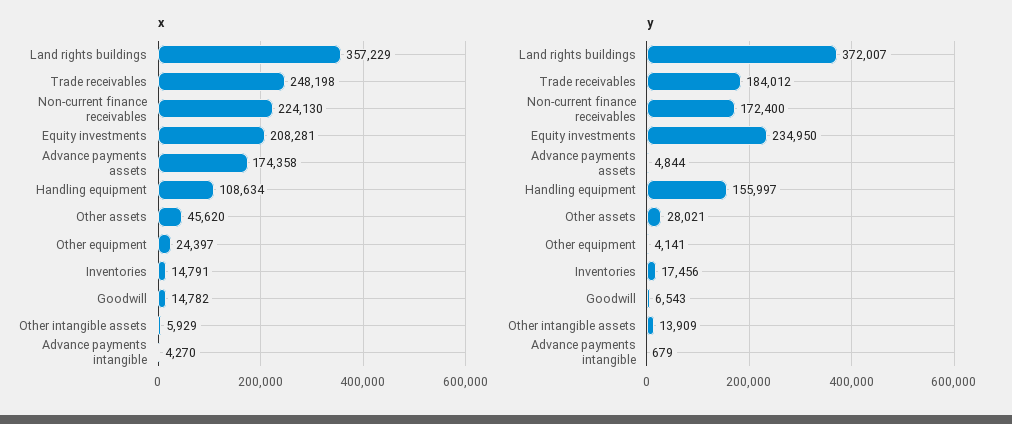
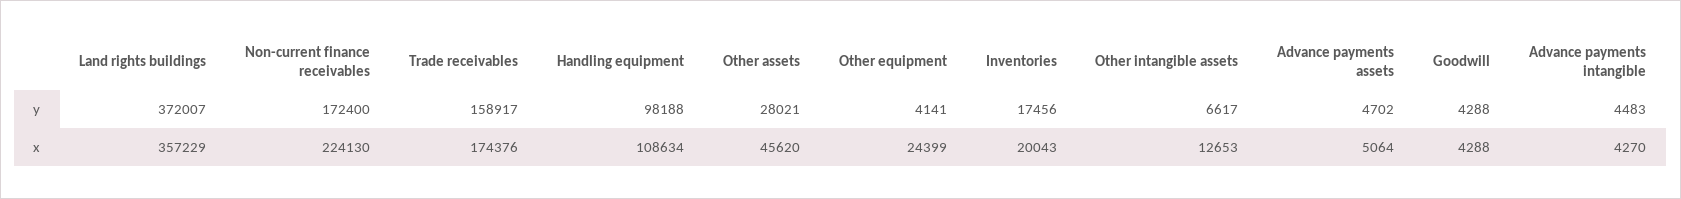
x, Trade receivables: 248198 -> 174376
x, Equity investments: 208281 -> none
x, Advance payments assets: 174358 -> 5064
x, Other equipment: 24397 -> 24399
x, Inventories: 14791 -> 20043
x, Goodwill: 14782 -> 4288
x, Other intangible assets: 5929 -> 12653
y, Trade receivables: 184012 -> 158917
y, Equity investments: 234950 -> none
y, Advance payments assets: 4844 -> 4702
y, Handling equipment: 155997 -> 98188
y, Goodwill: 6543 -> 4288
y, Other intangible assets: 13909 -> 6617
y, Advance payments intangible: 679 -> 4483

